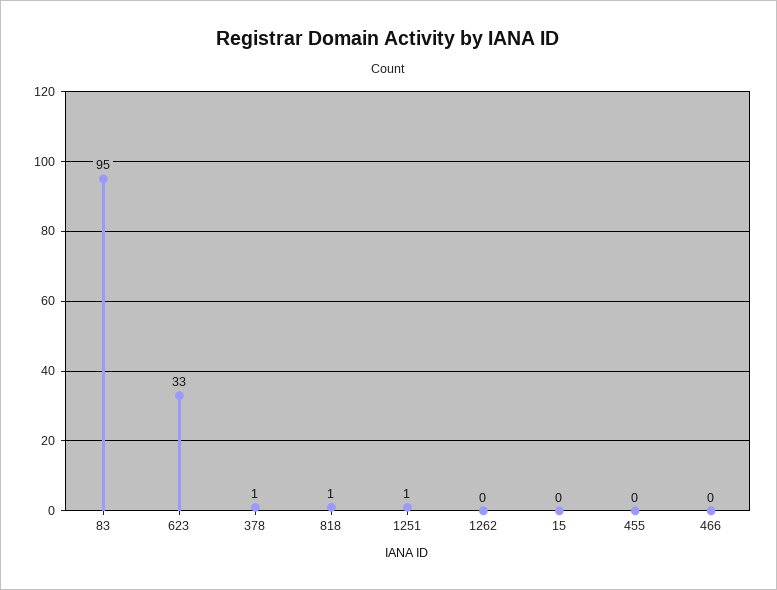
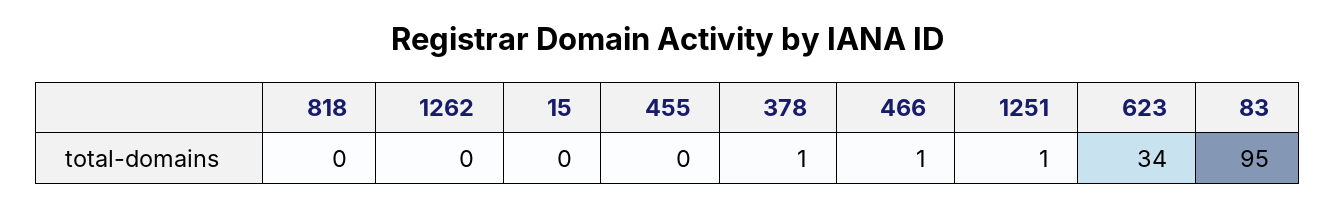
623: 33 -> 34
818: 1 -> 0
466: 0 -> 1

